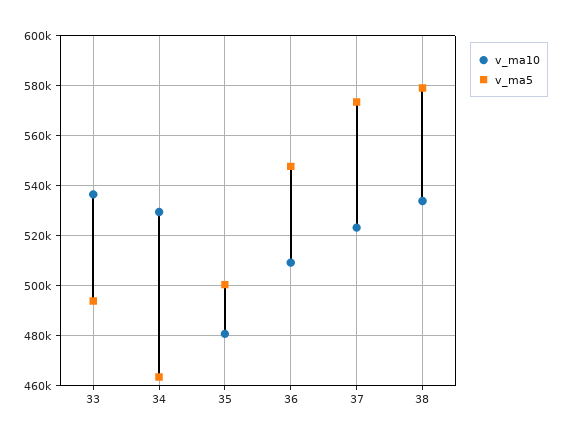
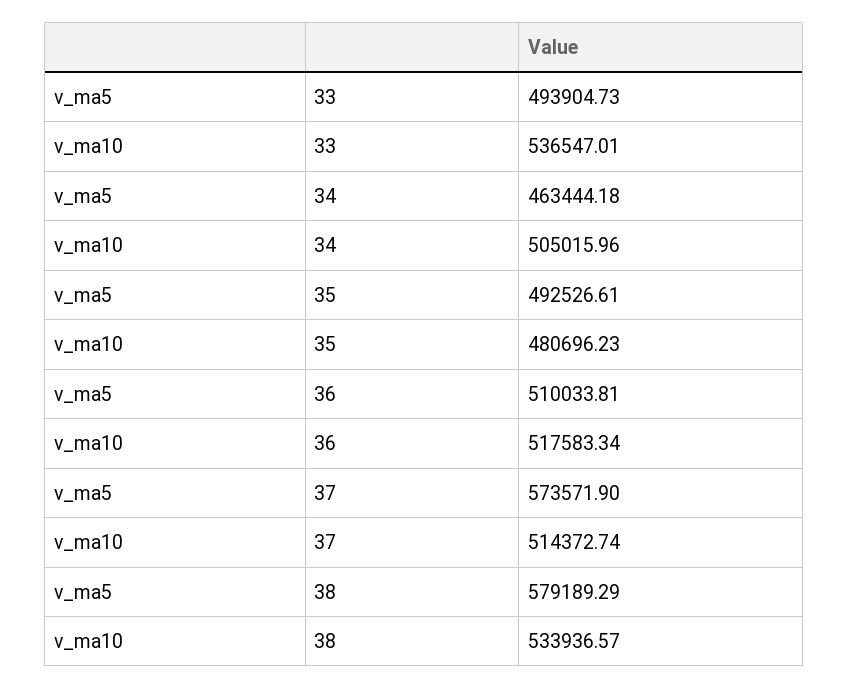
v_ma10, 34: 530000 -> 505015.96
v_ma5, 35: 500000 -> 492526.61
v_ma10, 36: 510000 -> 517583.34
v_ma5, 36: 547500 -> 510033.81
v_ma10, 37: 522500 -> 514372.74

